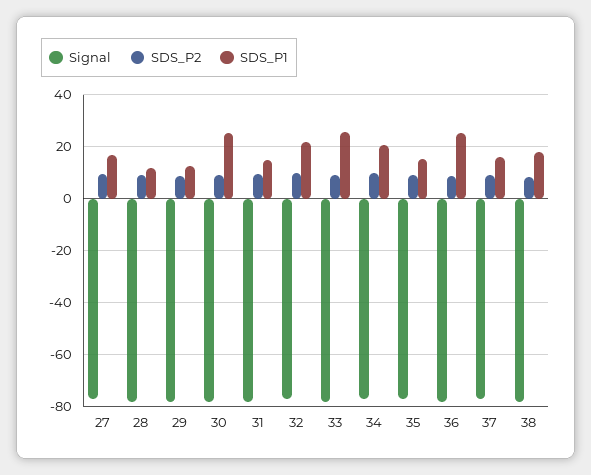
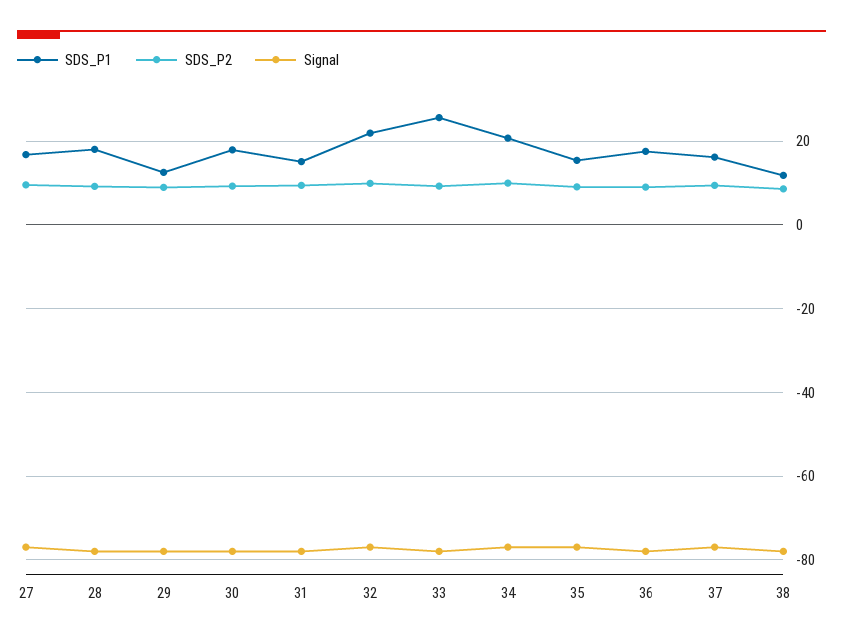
SDS_P1, 28: 12.5 -> 18
SDS_P1, 30: 25 -> 18
SDS_P1, 36: 25 -> 18
SDS_P1, 38: 17.5 -> 12

